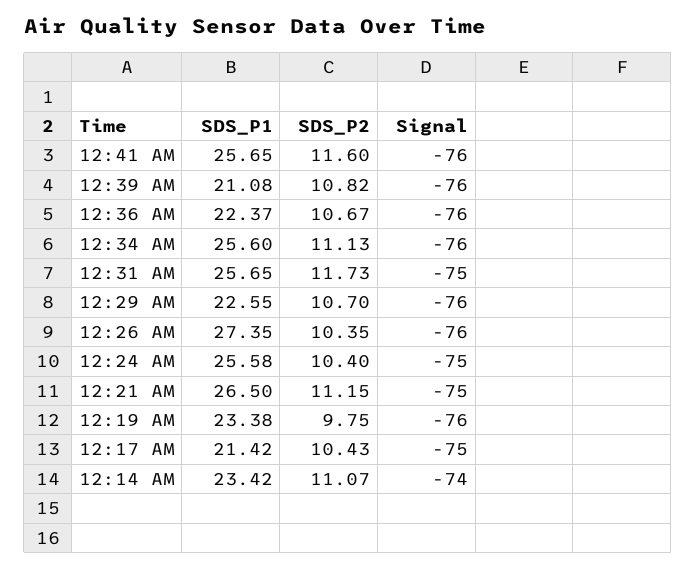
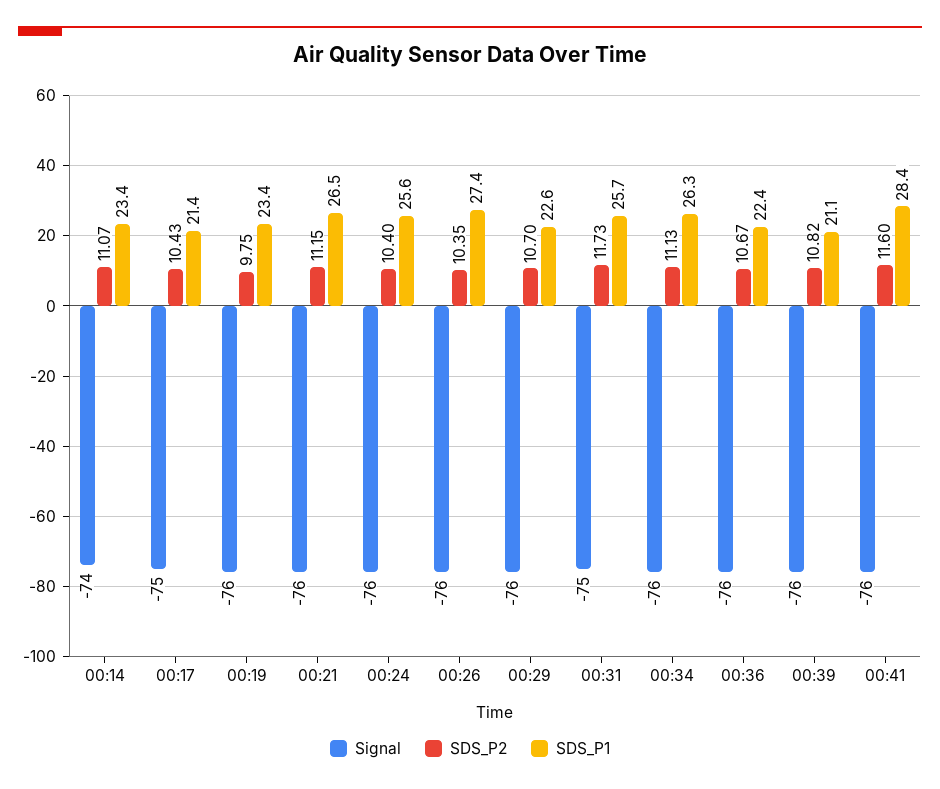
SDS_P1, 12:41 AM: 25.65 -> 28.4
SDS_P1, 12:34 AM: 25.6 -> 26.3
Signal, 12:24 AM: -75 -> -76
Signal, 12:21 AM: -75 -> -76

